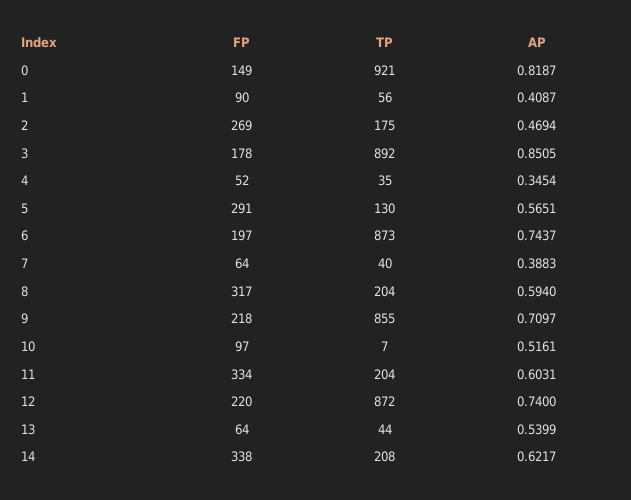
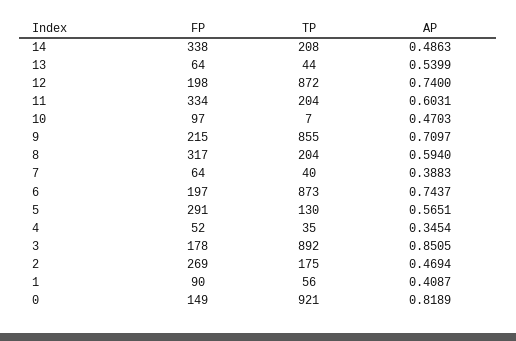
AP, 0: 0.8187 -> 0.8189
FP, 9: 218 -> 215
AP, 10: 0.5161 -> 0.4703
FP, 12: 220 -> 198
AP, 14: 0.6217 -> 0.4863

